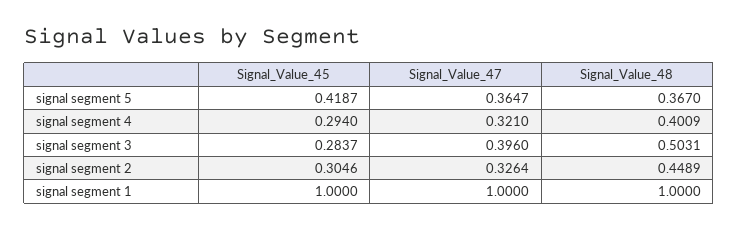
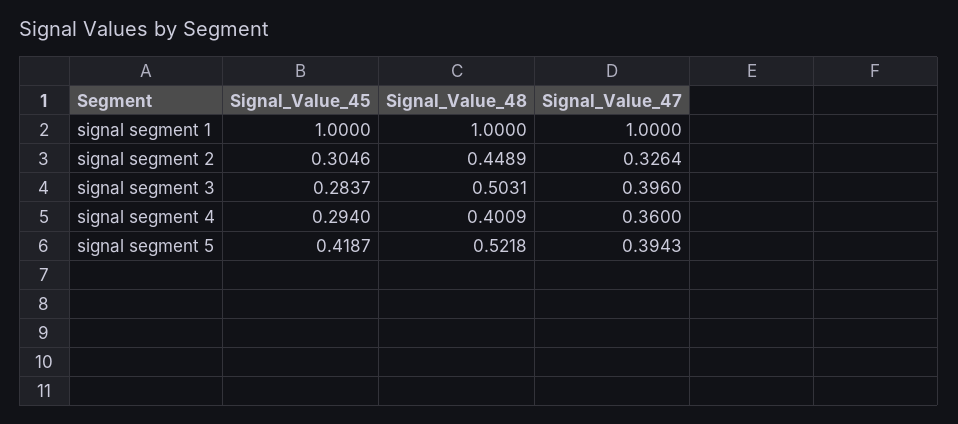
Signal_Value_47, signal segment 5: 0.3647 -> 0.3943
Signal_Value_48, signal segment 5: 0.367 -> 0.5218
Signal_Value_47, signal segment 4: 0.321 -> 0.36

